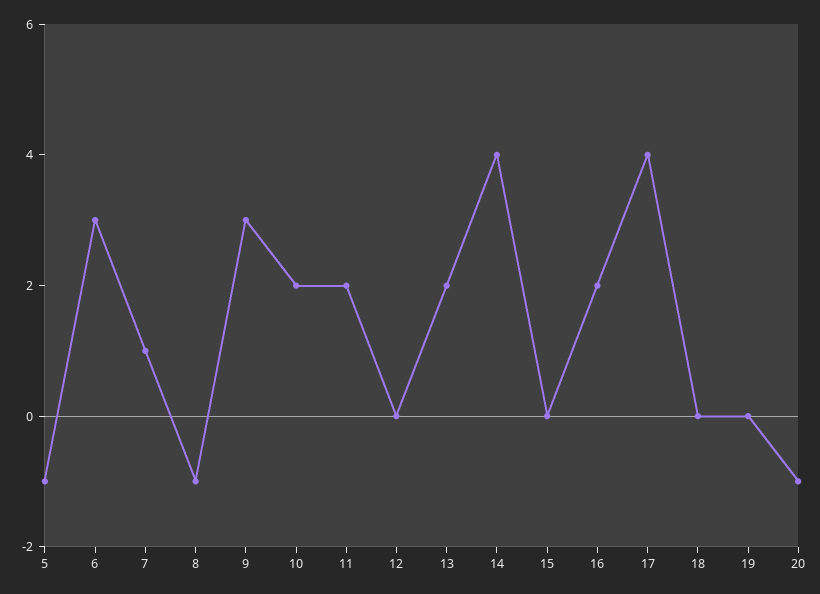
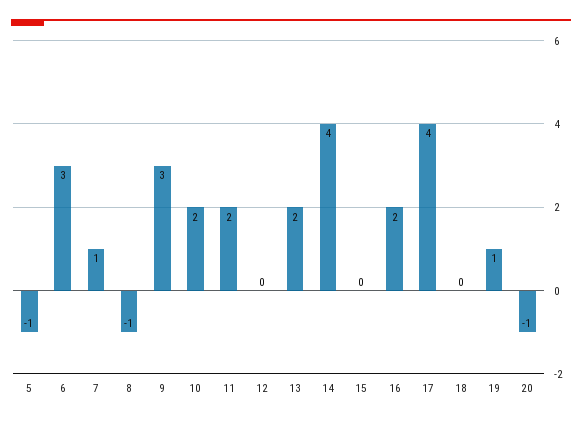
19: 0 -> 1

